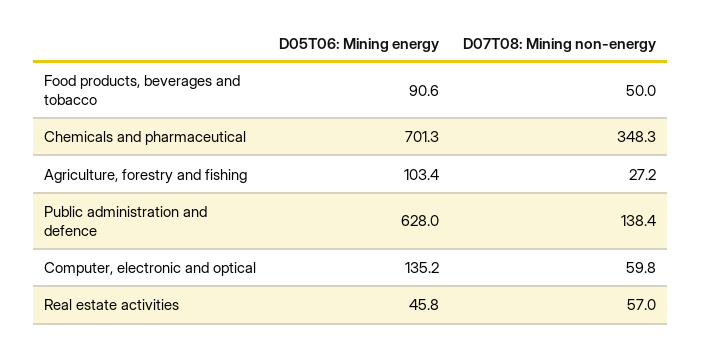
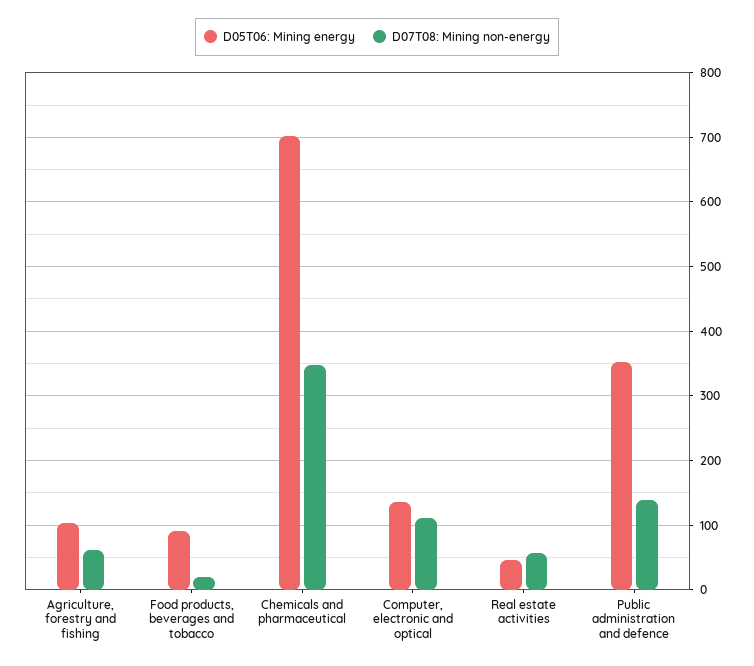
D07T08: Mining non-energy, Food products, beverages and tobacco: 50 -> 20
D07T08: Mining non-energy, Agriculture, forestry and fishing: 27.2 -> 60
D05T06: Mining energy, Public administration and defence: 628 -> 350
D07T08: Mining non-energy, Computer, electronic and optical: 59.8 -> 110

